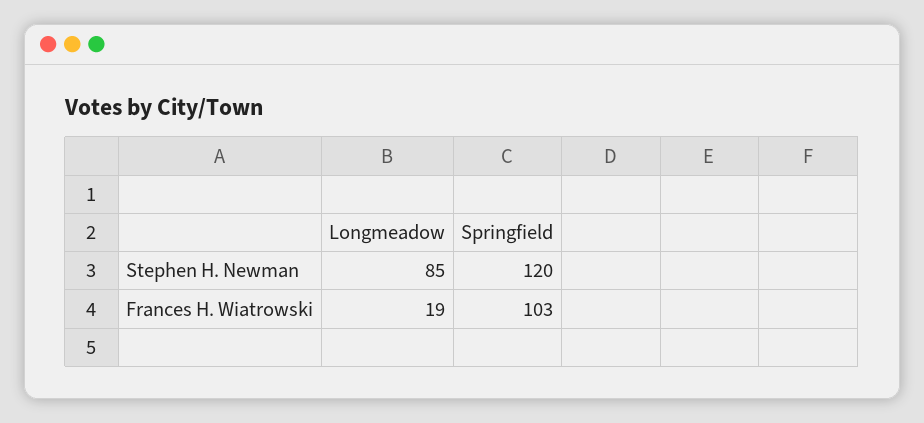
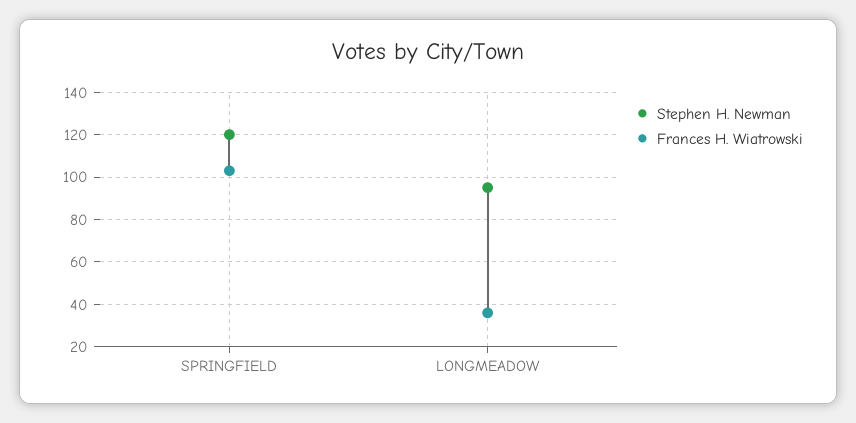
Stephen H. Newman, Longmeadow: 85 -> 95
Frances H. Wiatrowski, Longmeadow: 19 -> 35

